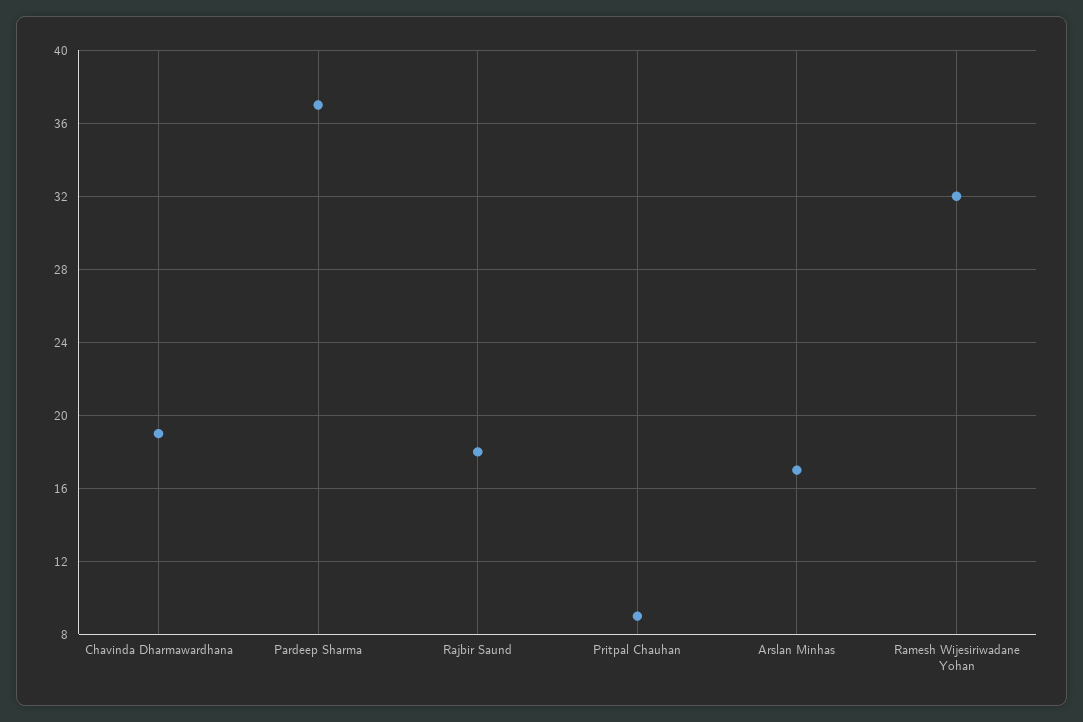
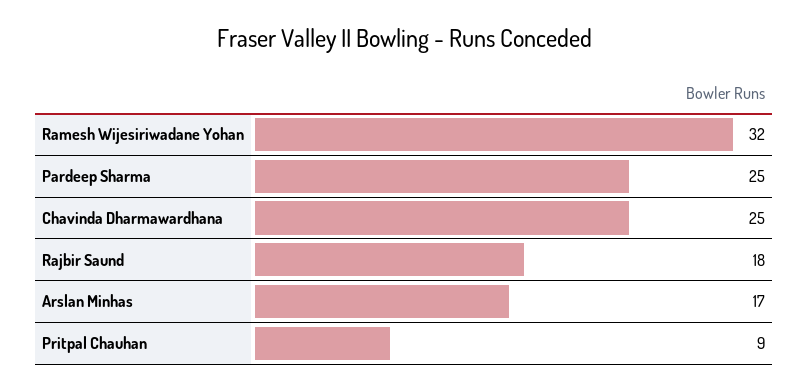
Chavinda Dharmawardhana: 19 -> 25
Pardeep Sharma: 37 -> 25

